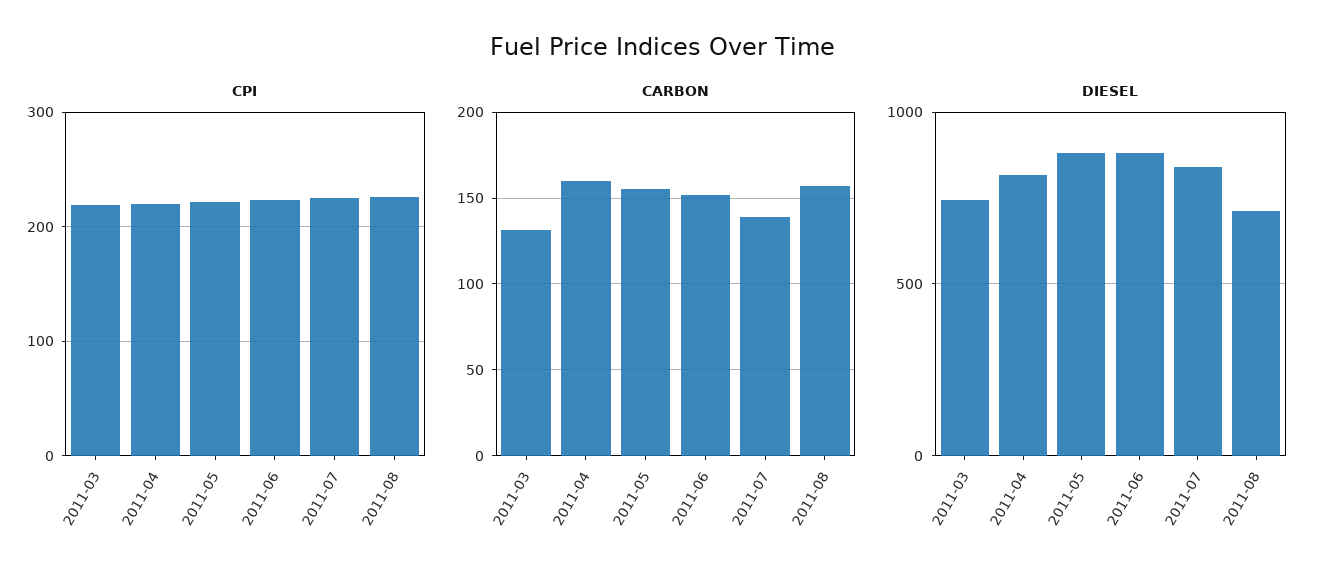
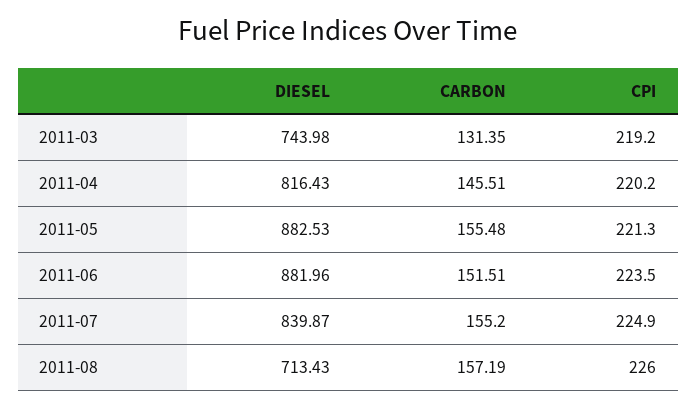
CARBON, 2011-04: 160 -> 145.51
CARBON, 2011-07: 140 -> 155.2

